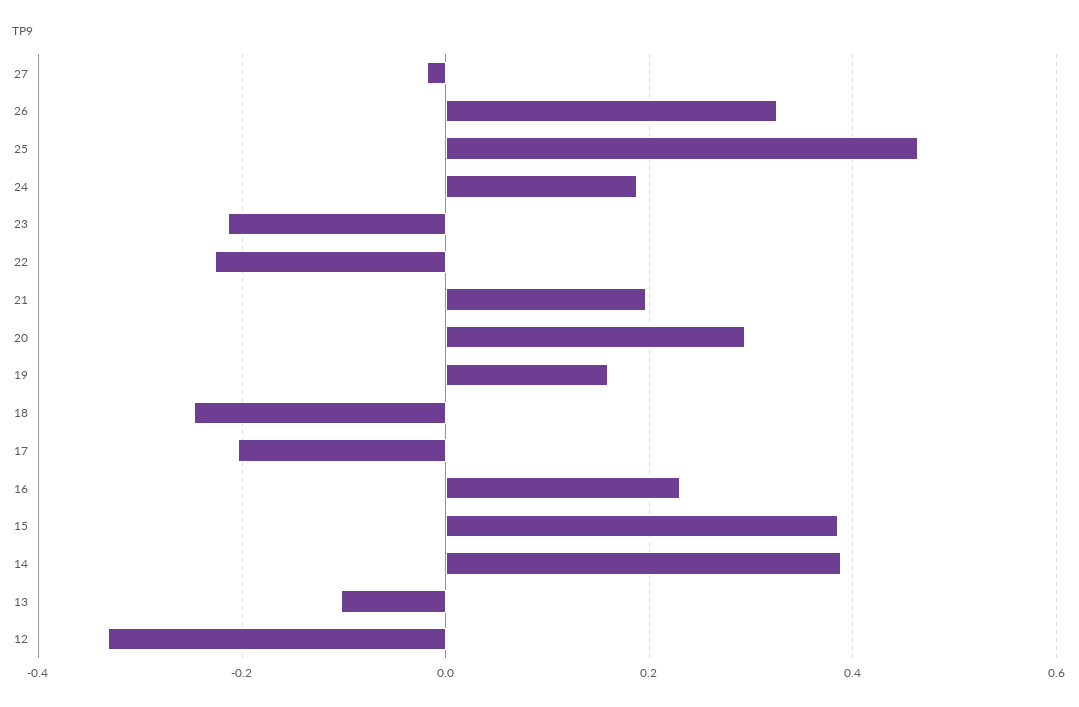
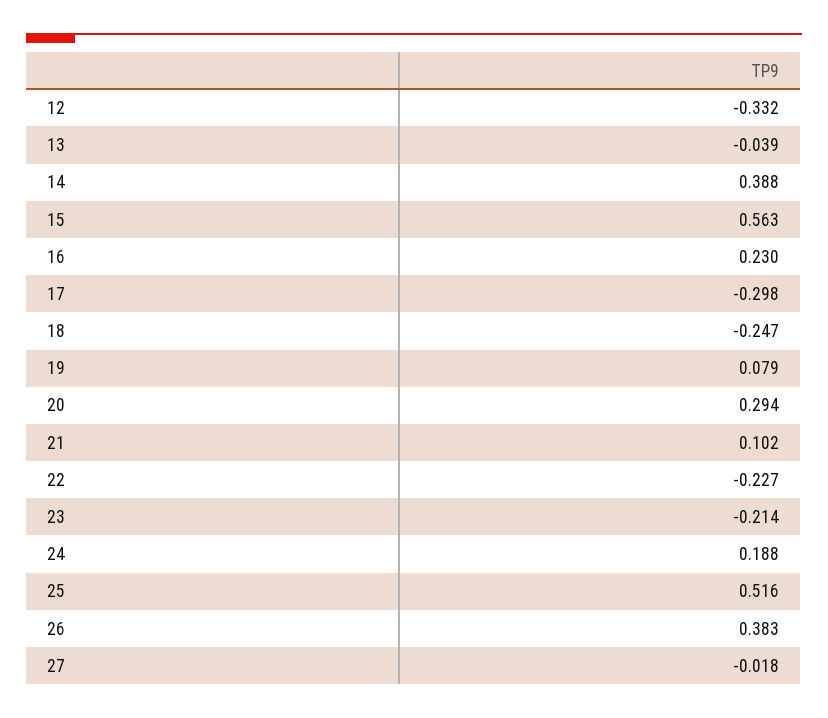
26: 0.32 -> 0.383
25: 0.46 -> 0.516
21: 0.2 -> 0.102
19: 0.16 -> 0.079
17: -0.2 -> -0.298
15: 0.38 -> 0.563
13: -0.1 -> -0.039

